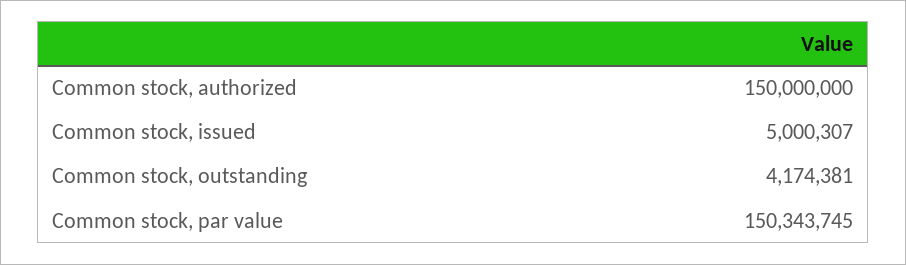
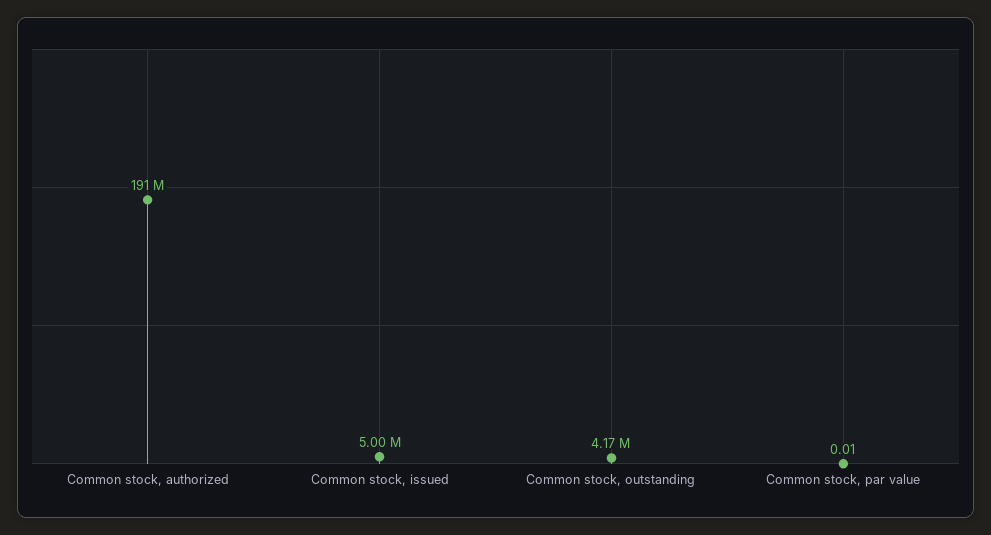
Common stock, authorized: 150000000 -> 191000000
Common stock, par value: 150343745 -> 0.01

